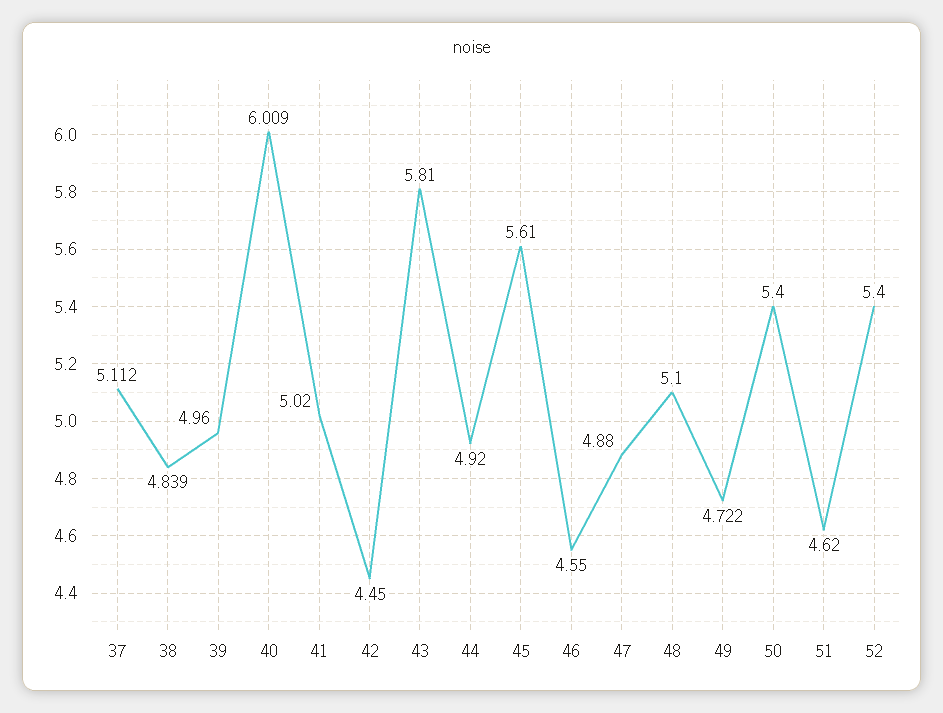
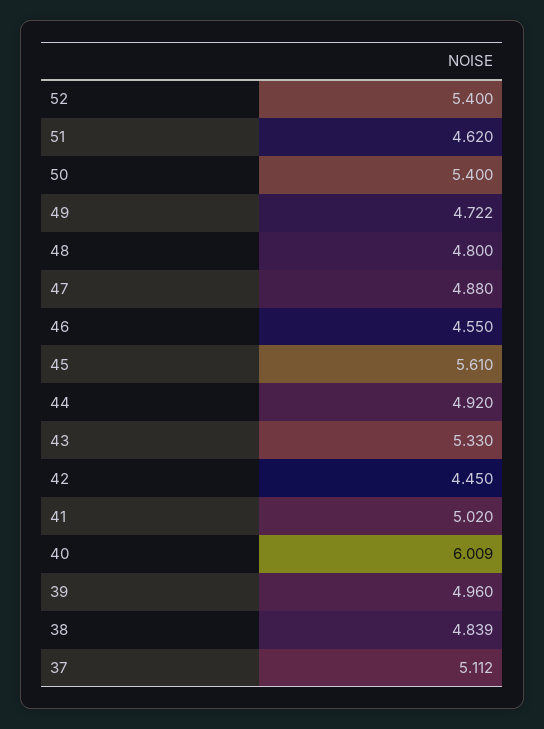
43: 5.81 -> 5.33
48: 5.1 -> 4.8

